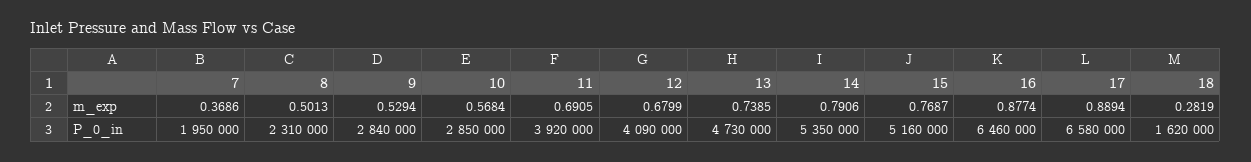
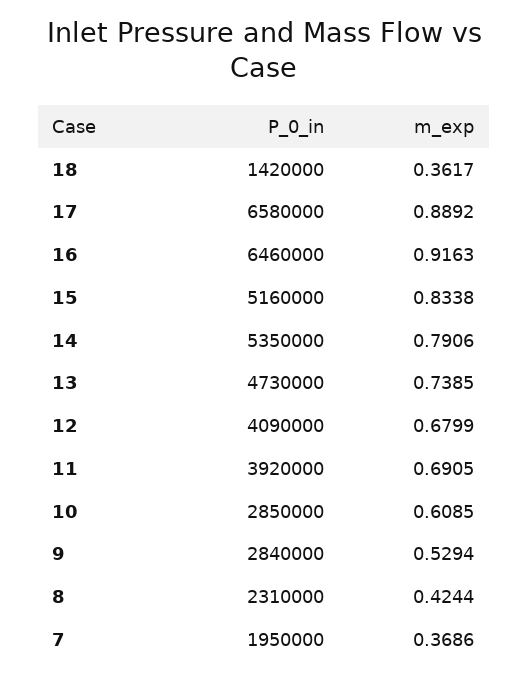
8, m_exp: 0.5013 -> 0.4244
10, m_exp: 0.5684 -> 0.6085
15, m_exp: 0.7687 -> 0.8338
16, m_exp: 0.8774 -> 0.9163
17, m_exp: 0.8894 -> 0.8892
18, m_exp: 0.2819 -> 0.3617
18, P_0_in: 1620000 -> 1420000

